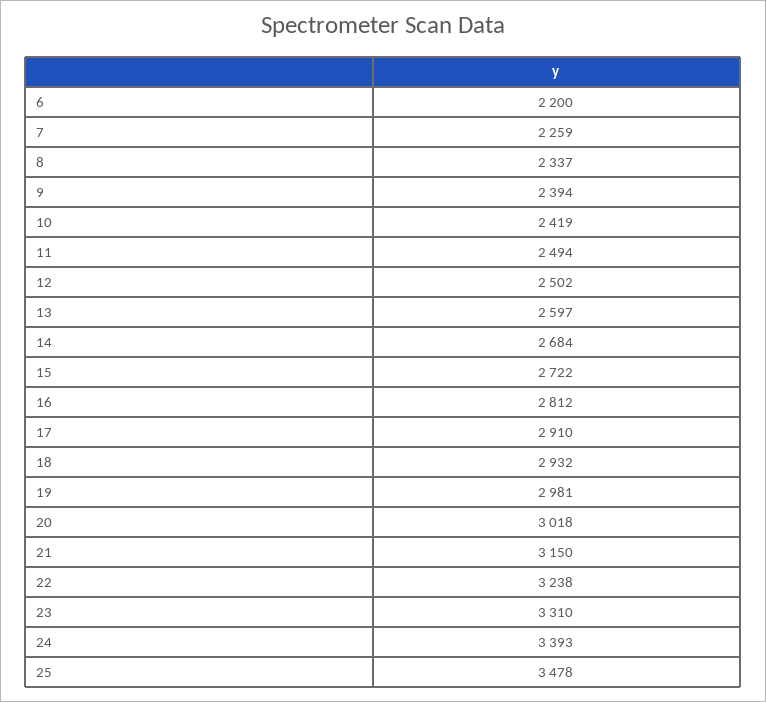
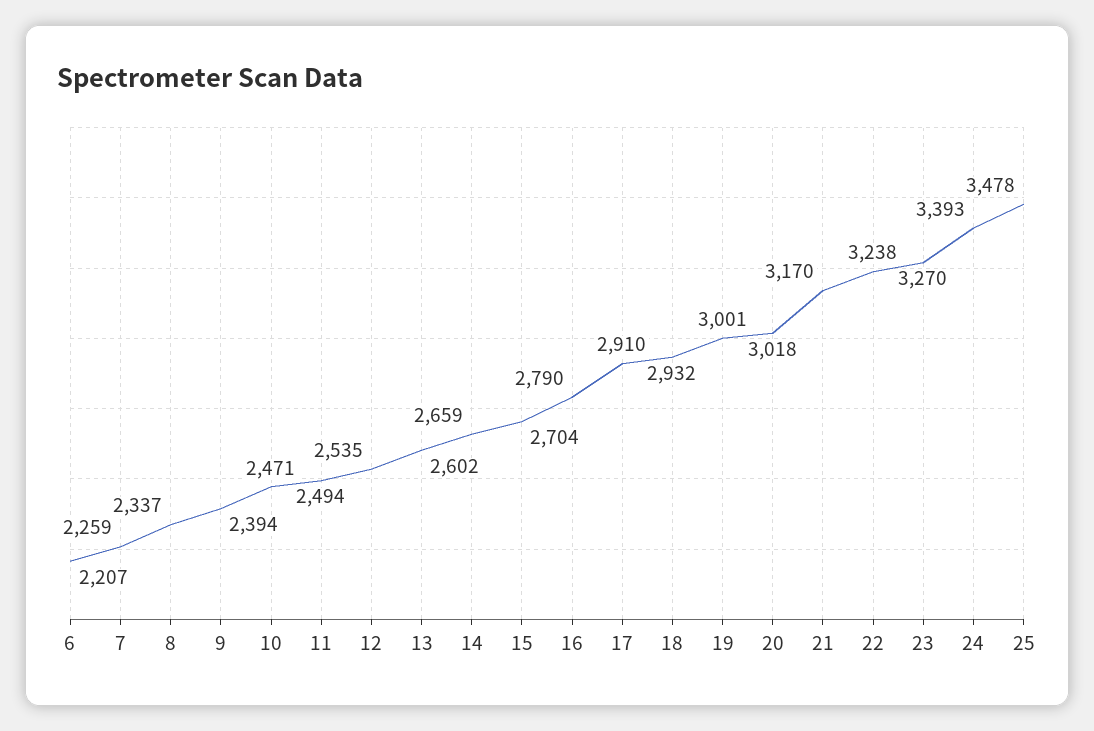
6: 2200 -> 2207
10: 2419 -> 2471
12: 2502 -> 2535
13: 2597 -> 2602
14: 2684 -> 2659
15: 2722 -> 2704
16: 2812 -> 2790
19: 2981 -> 3001
21: 3150 -> 3170
23: 3310 -> 3270

